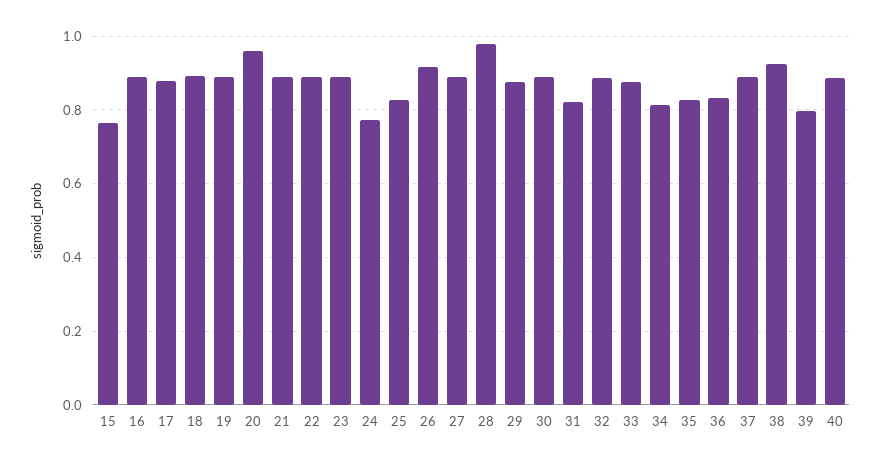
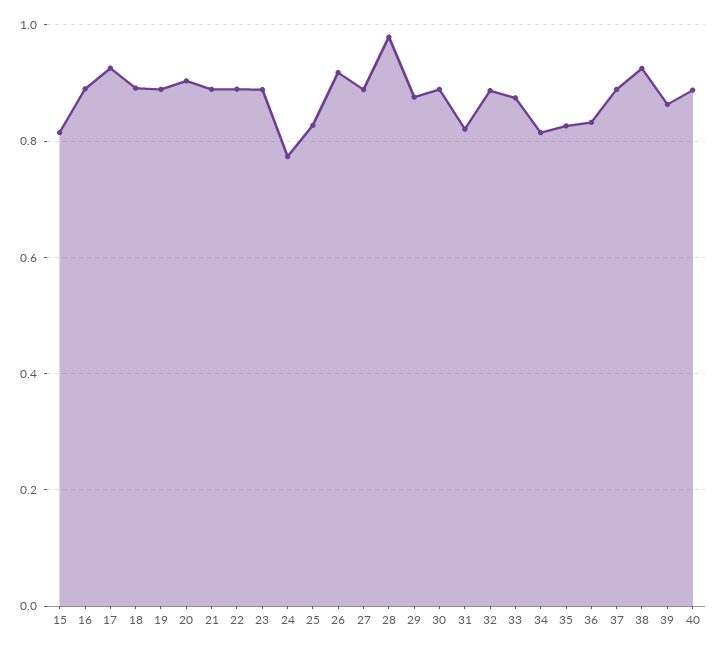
15: 0.76 -> 0.82
17: 0.88 -> 0.92
20: 0.96 -> 0.9
39: 0.8 -> 0.86

